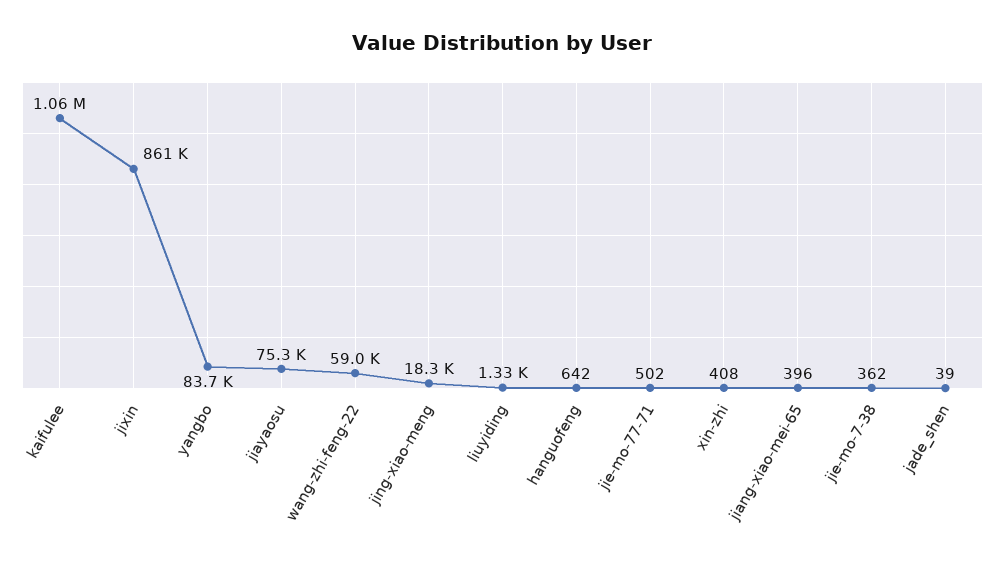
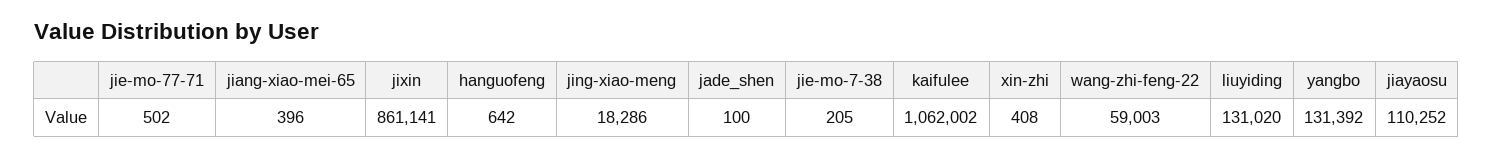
yangbo: 83700 -> 131392
jiayaosu: 75300 -> 110252
liuyiding: 1330 -> 131020
jie-mo-7-38: 362 -> 205
jade_shen: 39 -> 100

